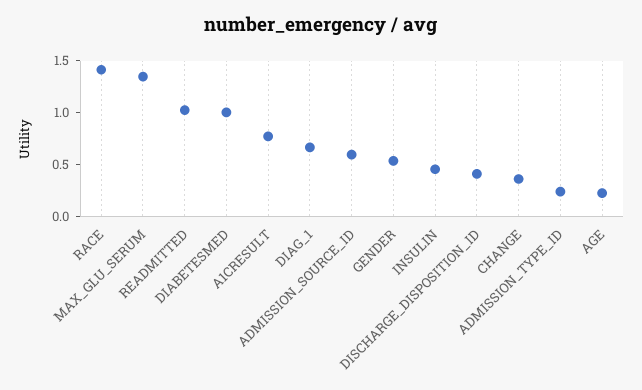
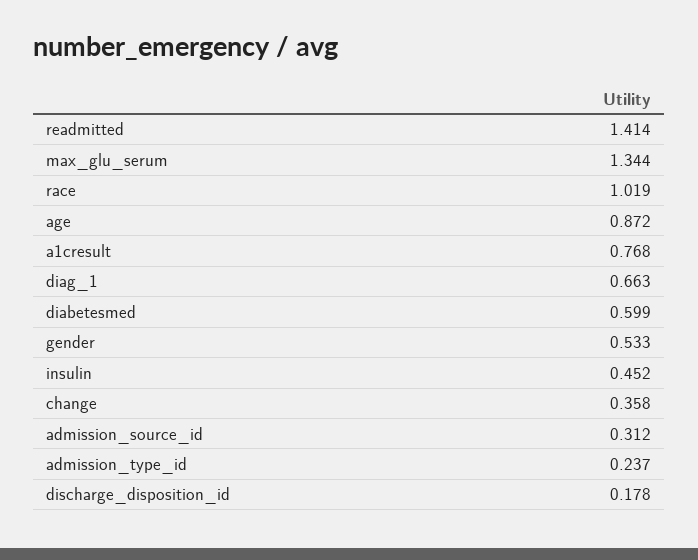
RACE: 1.4 -> 1.019
READMITTED: 1 -> 1.414
DIABETESMED: 1 -> 0.599
ADMISSION_SOURCE_ID: 0.6 -> 0.312
DISCHARGE_DISPOSITION_ID: 0.4 -> 0.178
AGE: 0.2 -> 0.872

